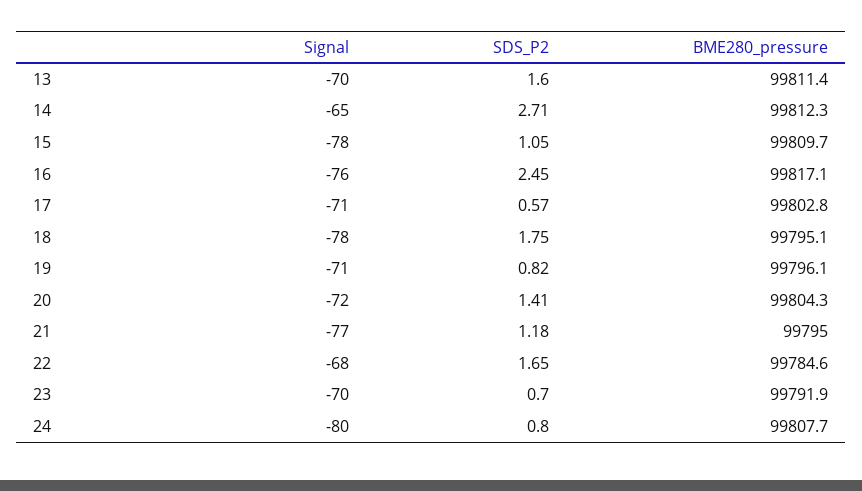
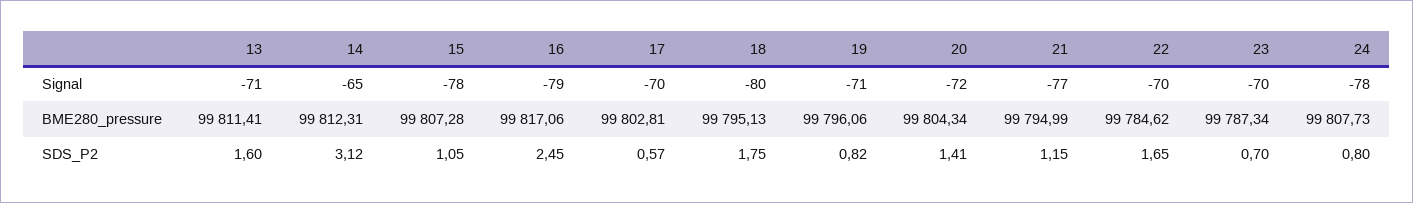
Signal, 13: -70 -> -71
SDS_P2, 14: 2.71 -> 3.12
BME280_pressure, 15: 99809.7 -> 99807.28
Signal, 16: -76 -> -79
Signal, 17: -71 -> -70
Signal, 18: -78 -> -80
SDS_P2, 21: 1.18 -> 1.15
Signal, 22: -68 -> -70
BME280_pressure, 23: 99791.9 -> 99787.34
Signal, 24: -80 -> -78

